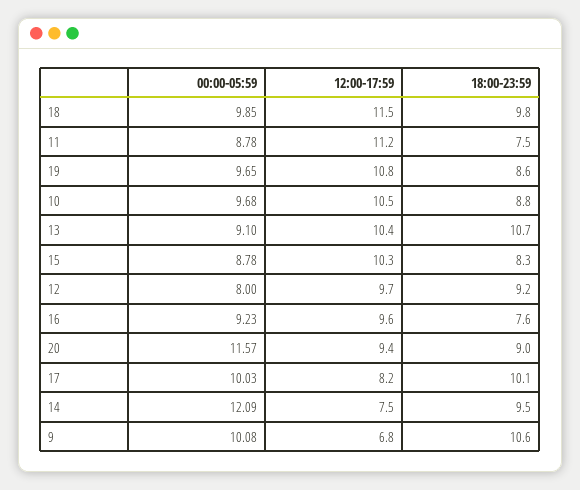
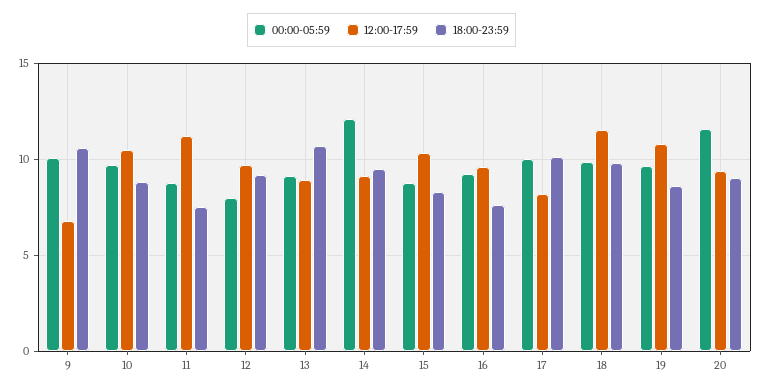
12:00-17:59, 13: 10.4 -> 9
12:00-17:59, 14: 7.5 -> 9

